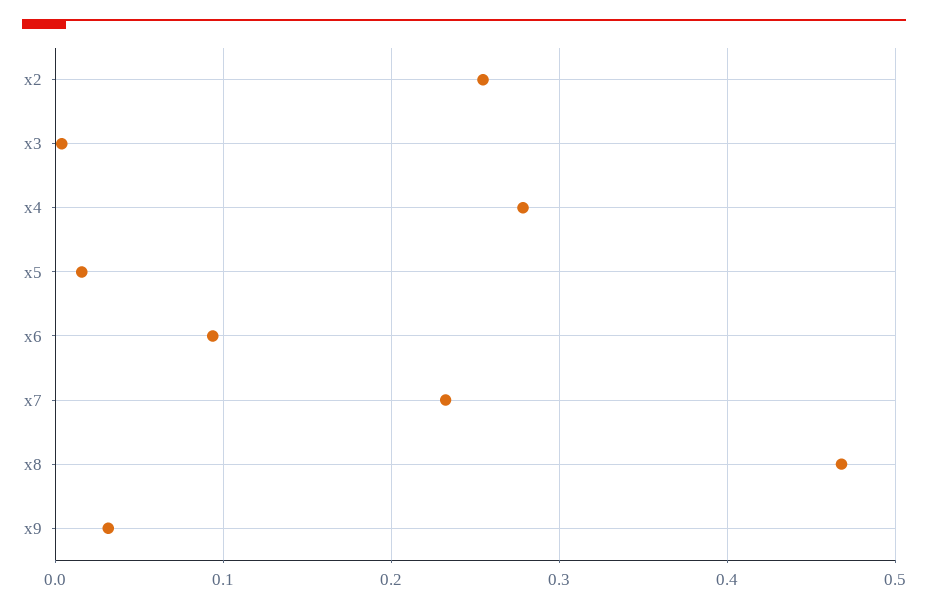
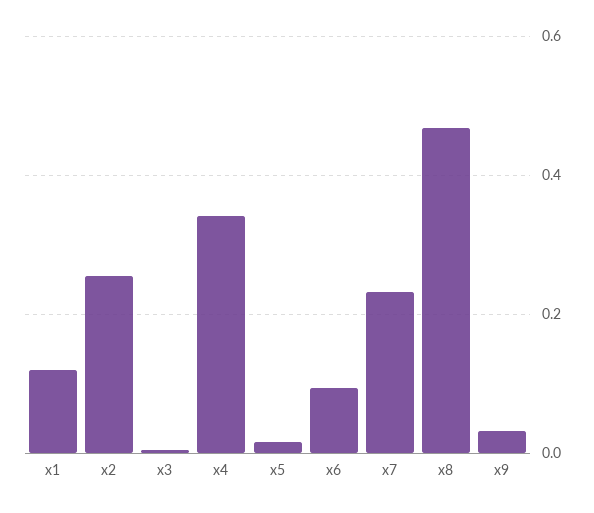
x4: 0.28 -> 0.34
x1: none -> 0.12

